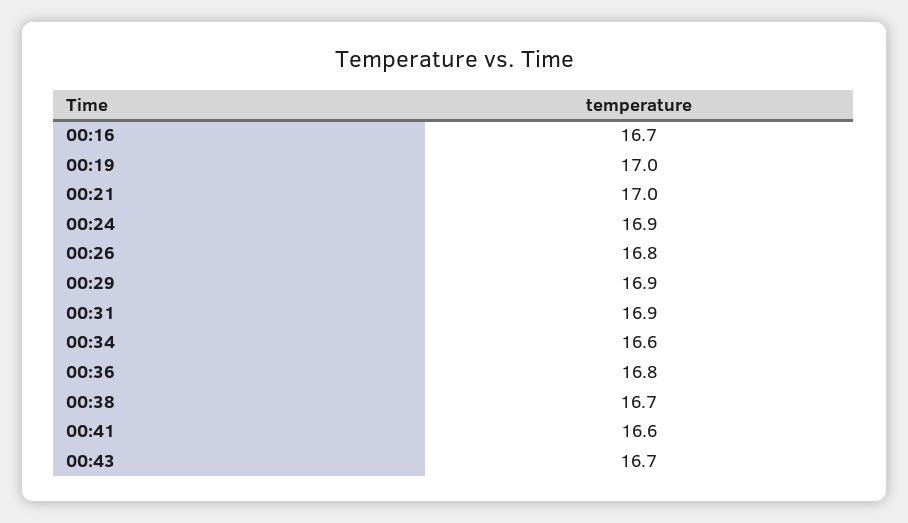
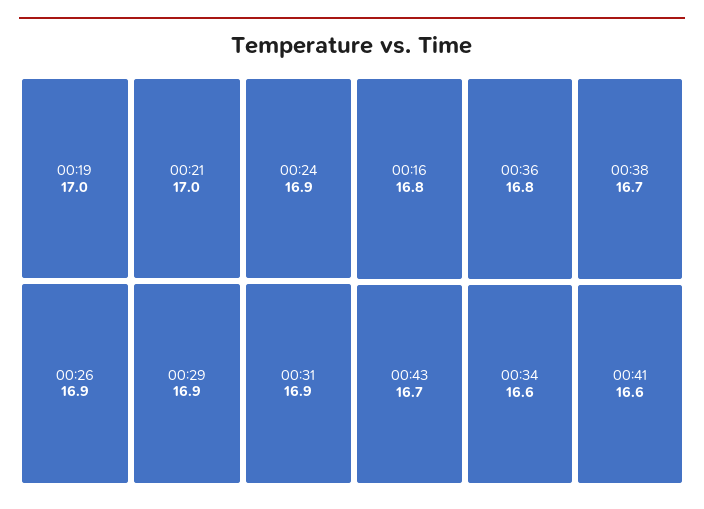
00:16: 16.7 -> 16.8
00:26: 16.8 -> 16.9

